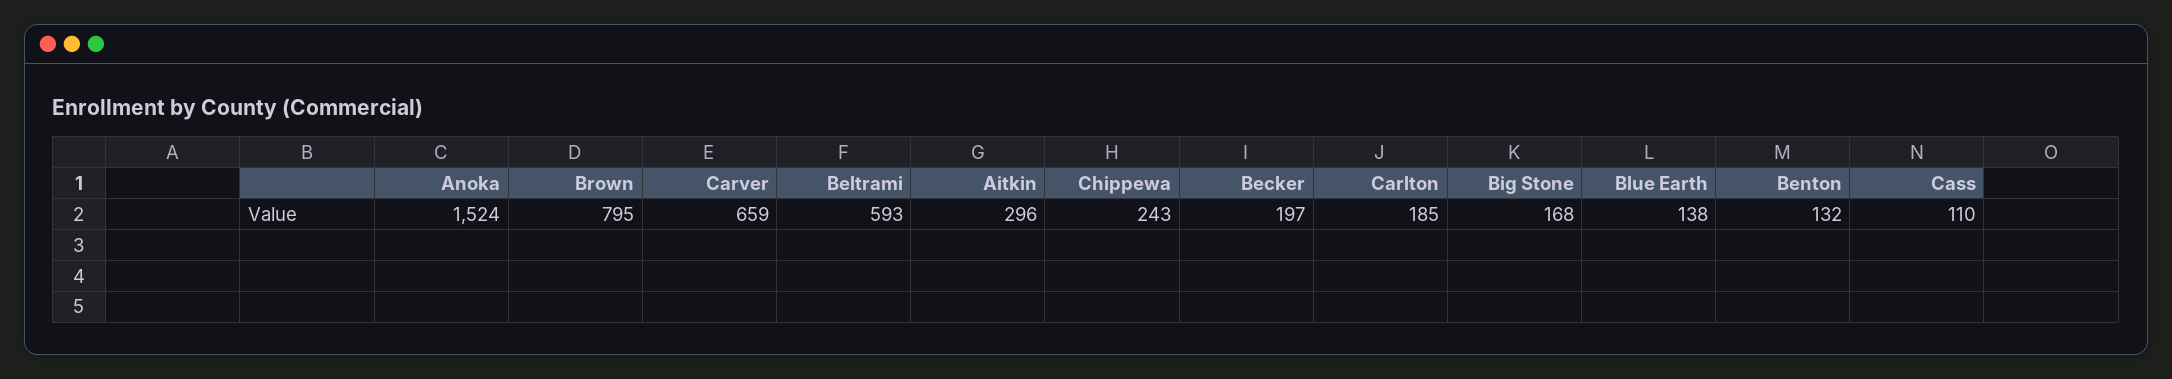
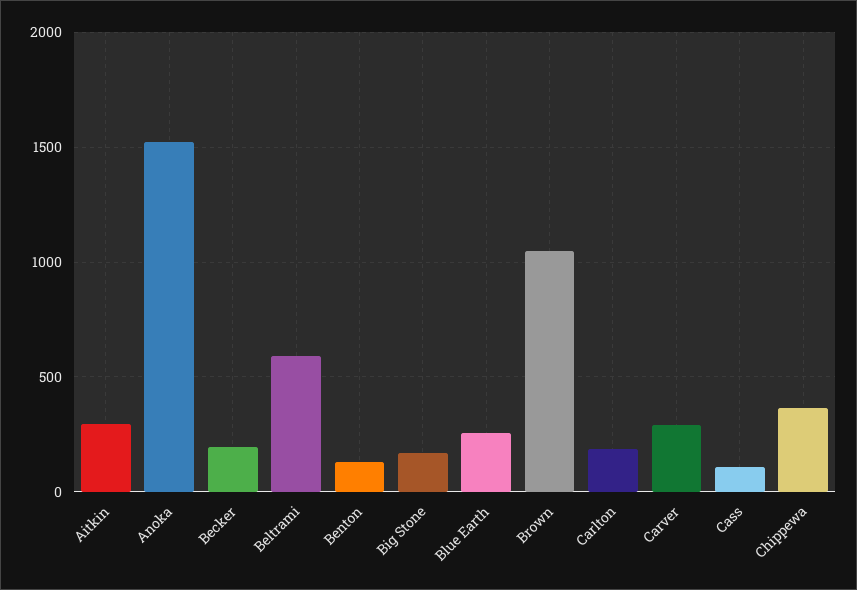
Brown: 795 -> 1050
Carver: 659 -> 300
Chippewa: 243 -> 350
Blue Earth: 138 -> 250

